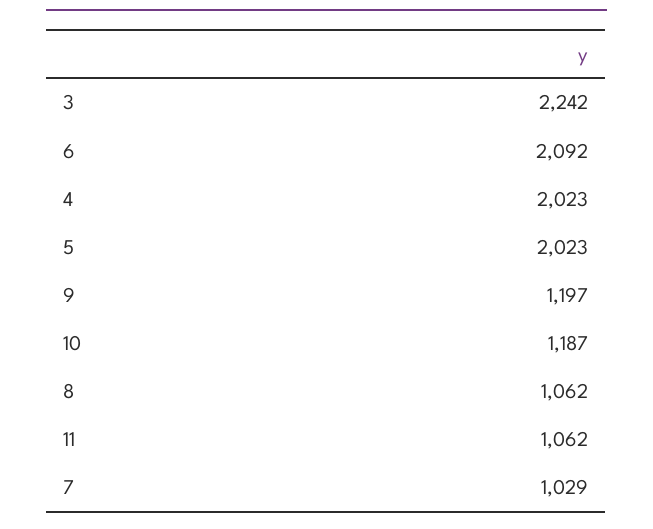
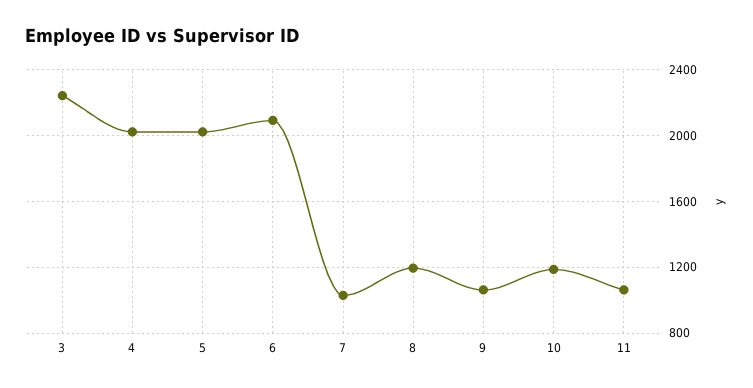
9: 1197 -> 1050
8: 1062 -> 1200

